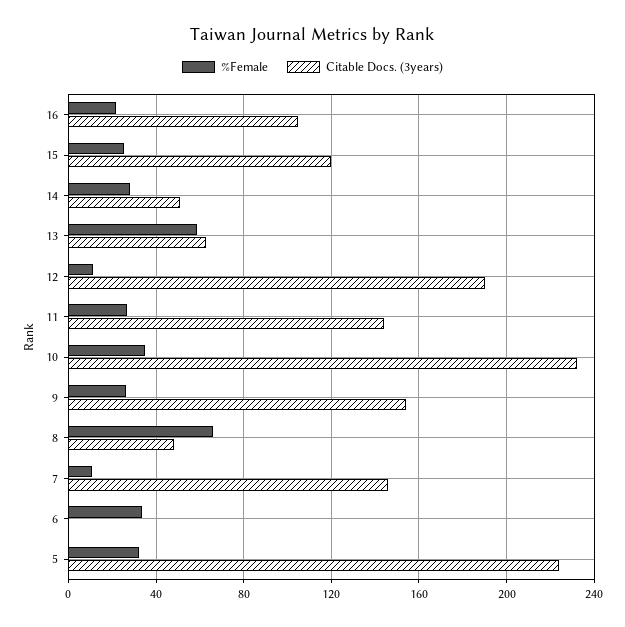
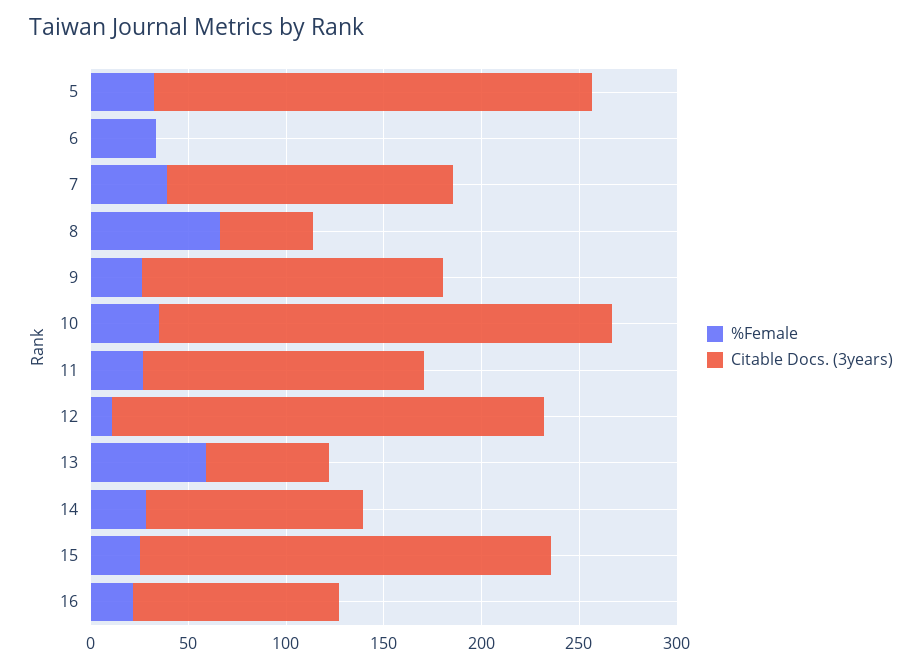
Citable Docs. (3years), 15: 120 -> 210
Citable Docs. (3years), 14: 50 -> 110
Citable Docs. (3years), 12: 190 -> 220
%Female, 7: 10 -> 40

